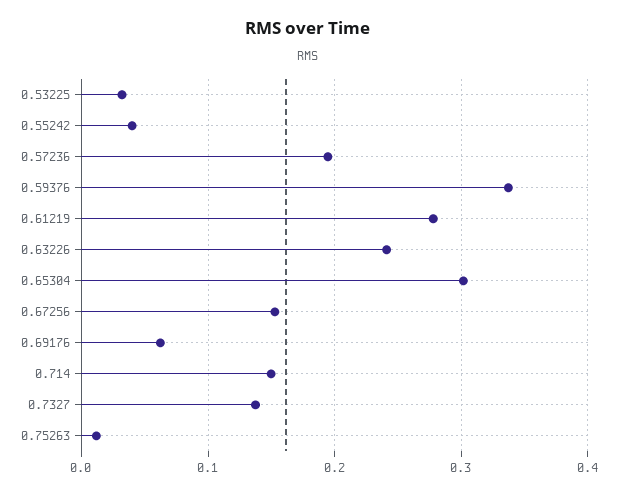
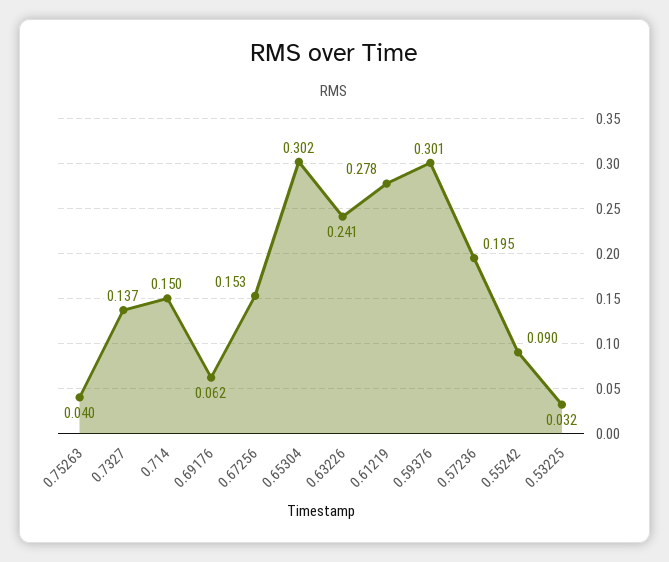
0.55242: 0.04 -> 0.09
0.59376: 0.34 -> 0.301
0.75263: 0.01 -> 0.04

